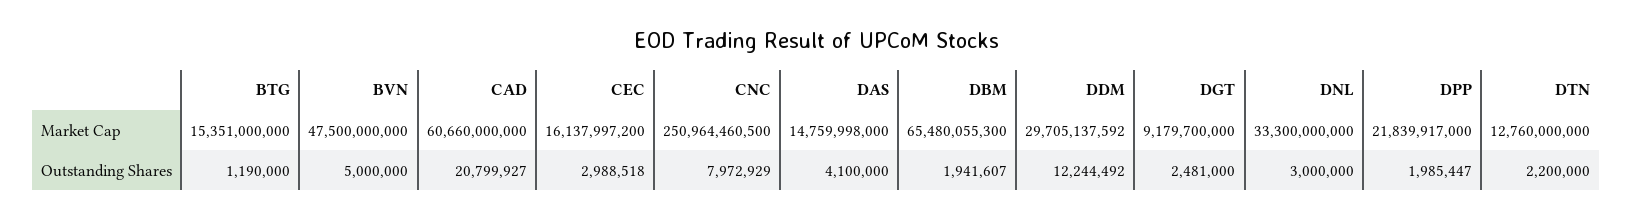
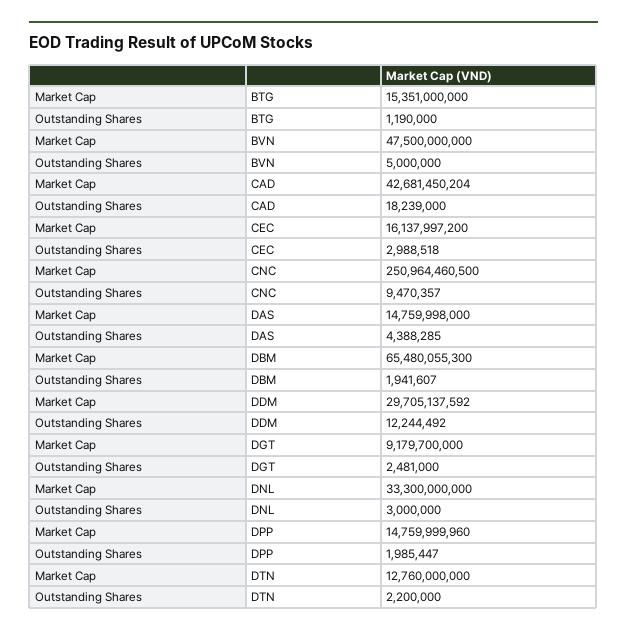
CAD, Market Cap: 60660000000 -> 42681450204
DPP, Market Cap: 21839917000 -> 14759999960
CAD, Outstanding Shares: 20799927 -> 18239000
CNC, Outstanding Shares: 7972929 -> 9470357
DAS, Outstanding Shares: 4100000 -> 4388285

